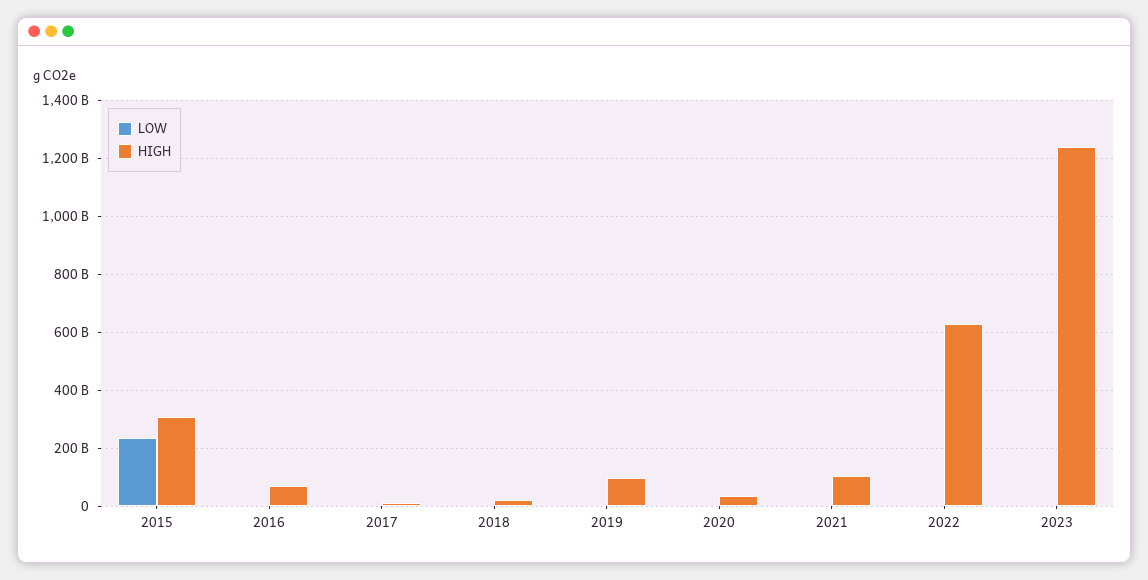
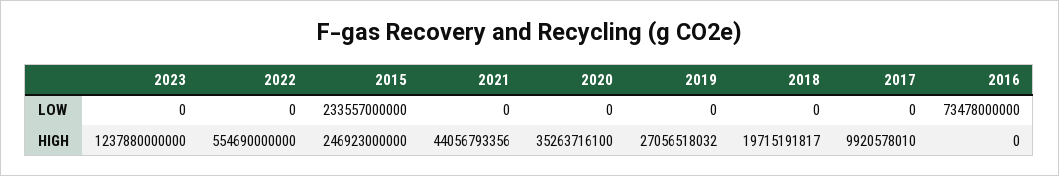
HIGH, 2015: 300000000000 -> 246923000000
LOW, 2016: 0 -> 73478000000
HIGH, 2016: 75000000000 -> 0
HIGH, 2019: 100000000000 -> 27056518032
HIGH, 2021: 100000000000 -> 44056793356
HIGH, 2022: 625000000000 -> 554690000000

